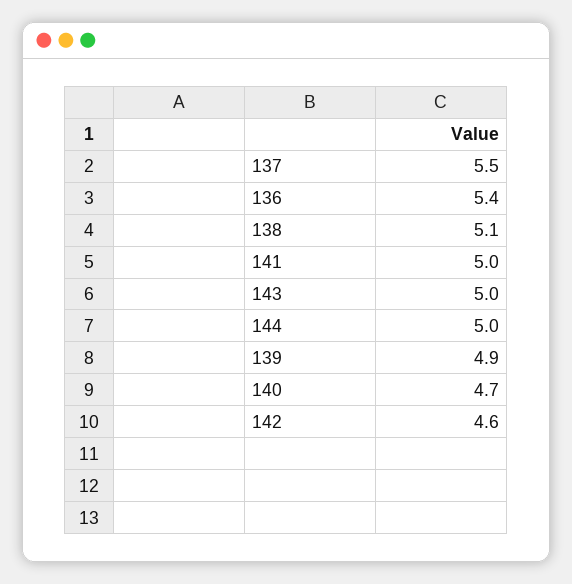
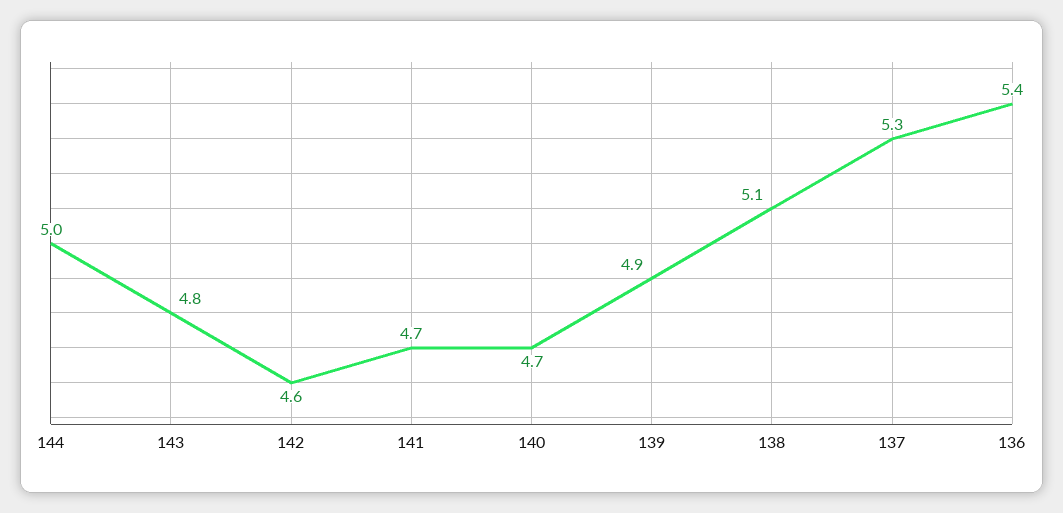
137: 5.5 -> 5.3
141: 5 -> 4.7
143: 5 -> 4.8

